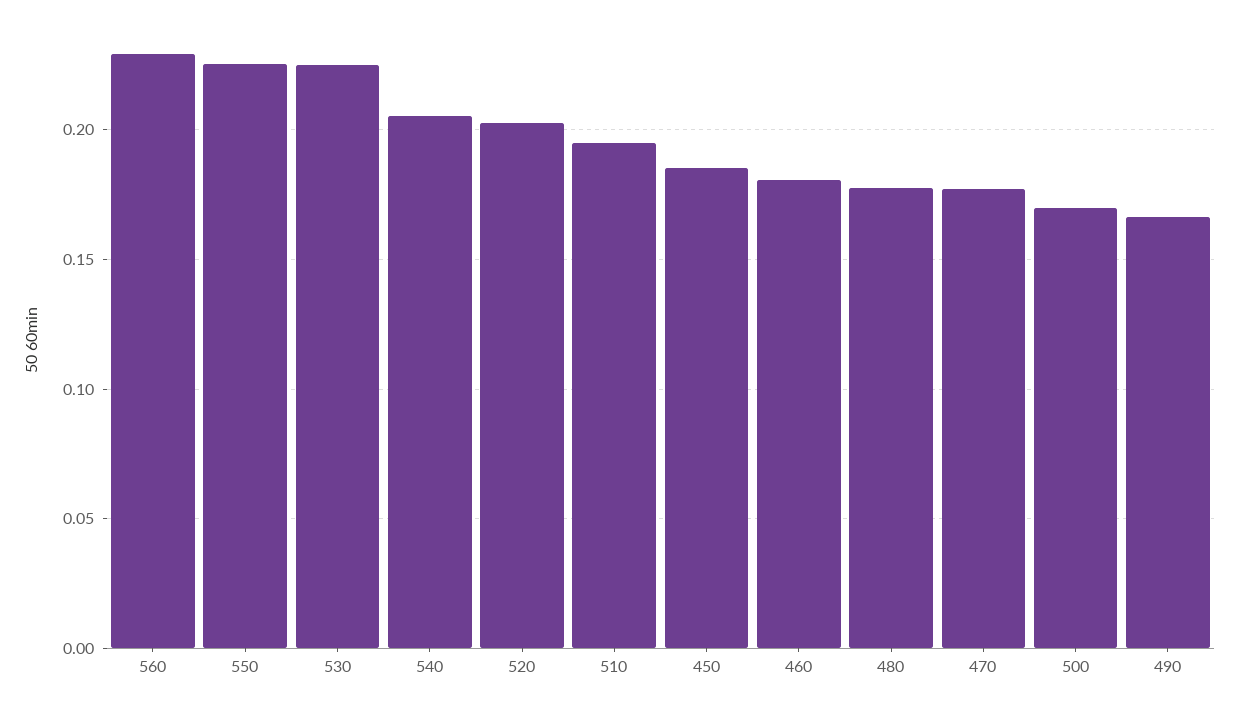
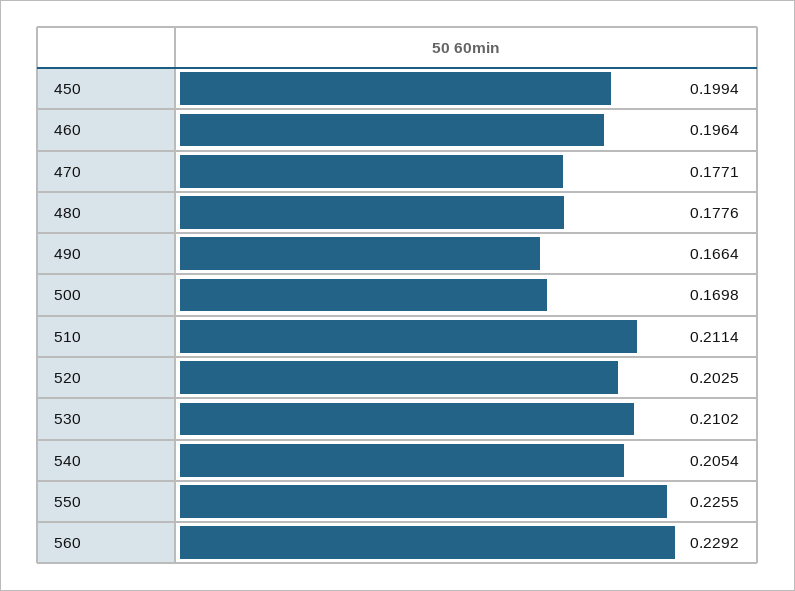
530: 0.225 -> 0.2102
510: 0.195 -> 0.2114
450: 0.185 -> 0.1994
460: 0.18 -> 0.1964

